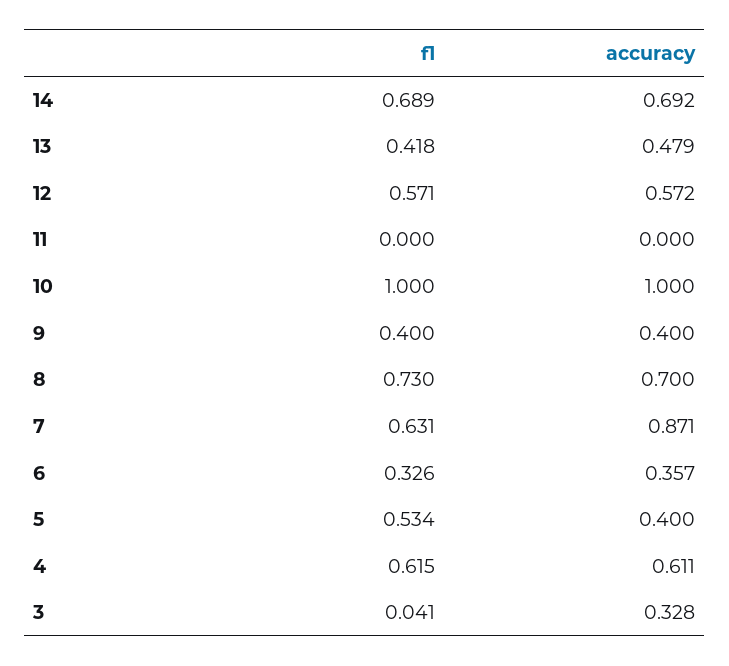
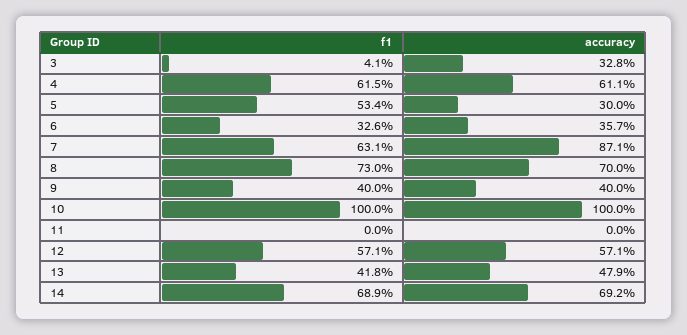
accuracy, 12: 0.572 -> 0.571
accuracy, 5: 0.4 -> 0.3

